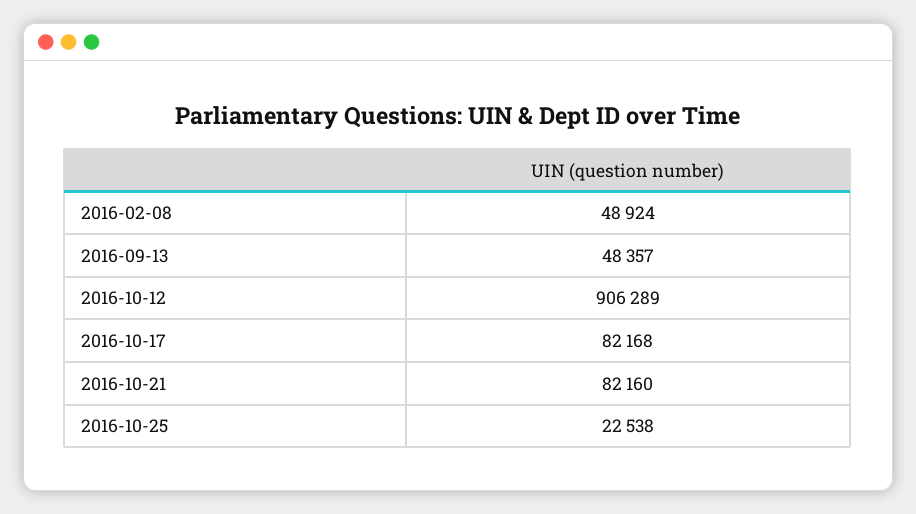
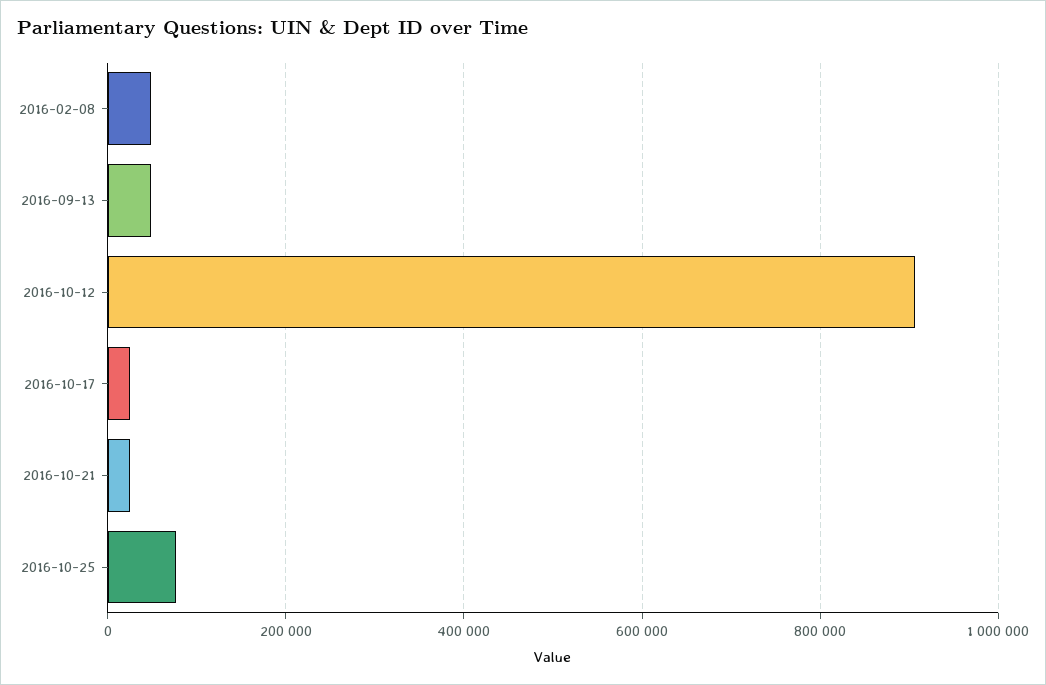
2016-10-17: 82168 -> 20000
2016-10-21: 82160 -> 20000
2016-10-25: 22538 -> 80000

